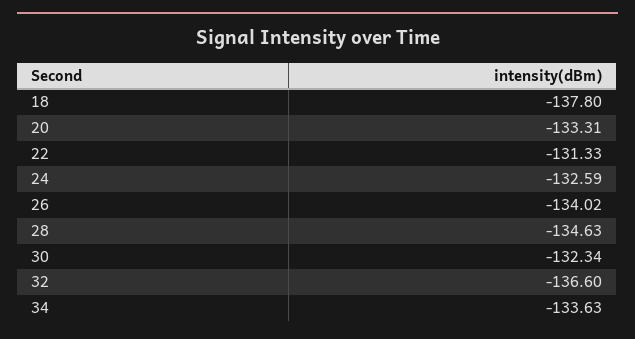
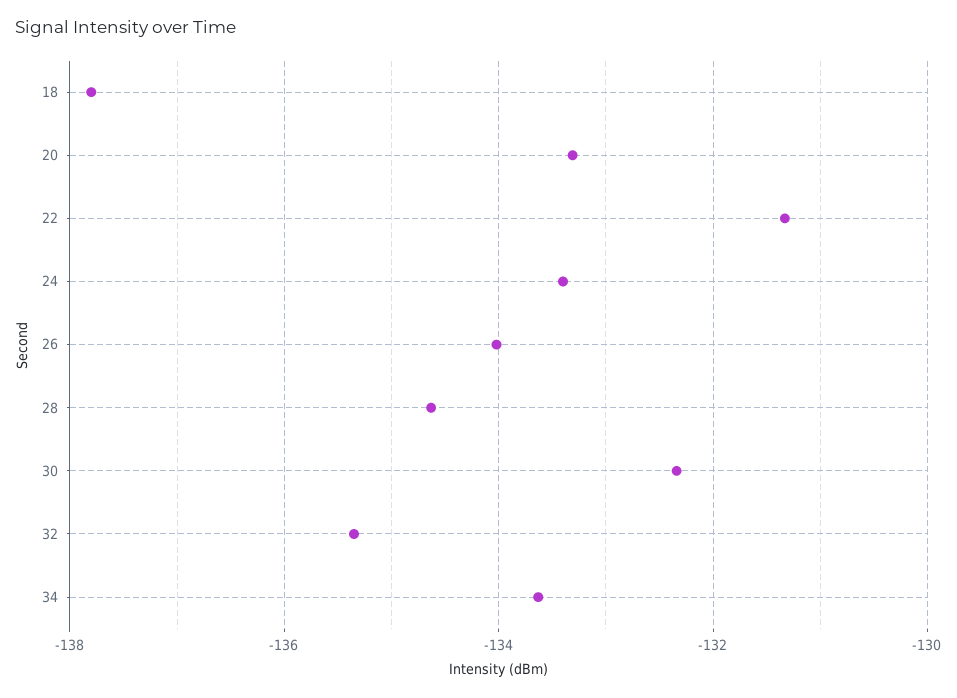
24: -132.59 -> -133.4
32: -136.6 -> -135.4

